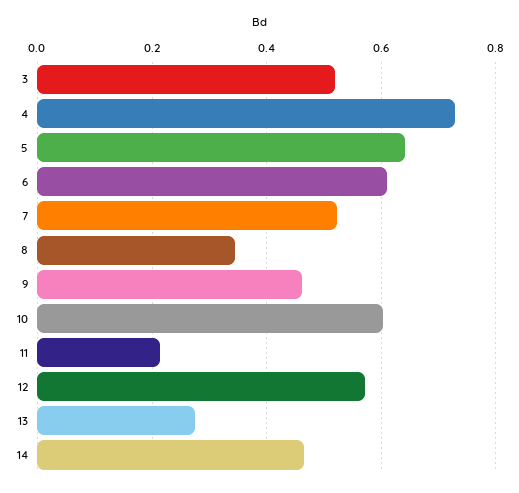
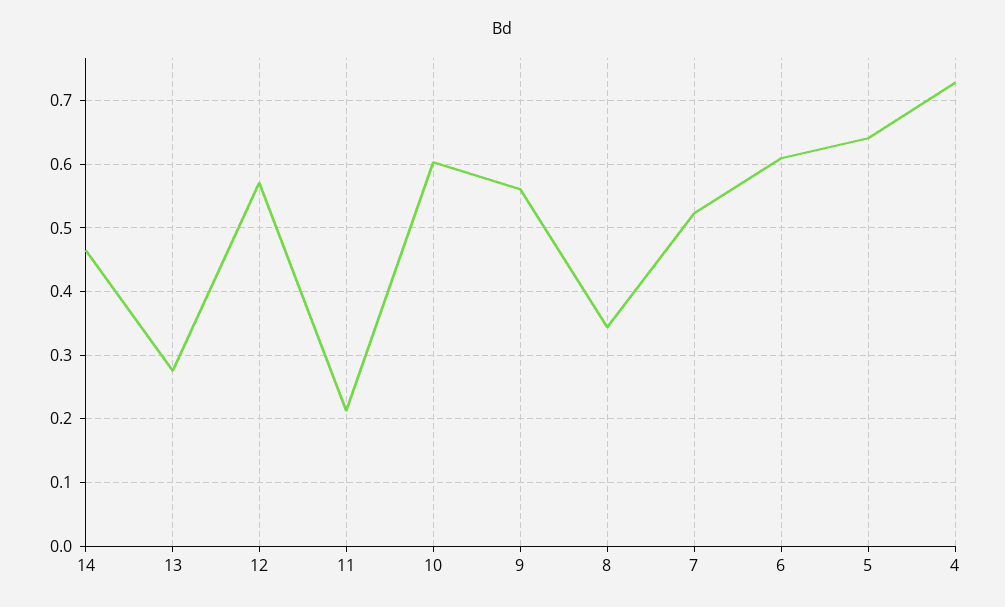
3: 0.52 -> none
9: 0.46 -> 0.56

